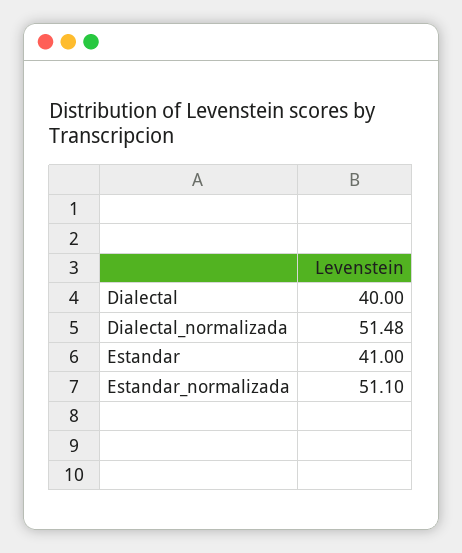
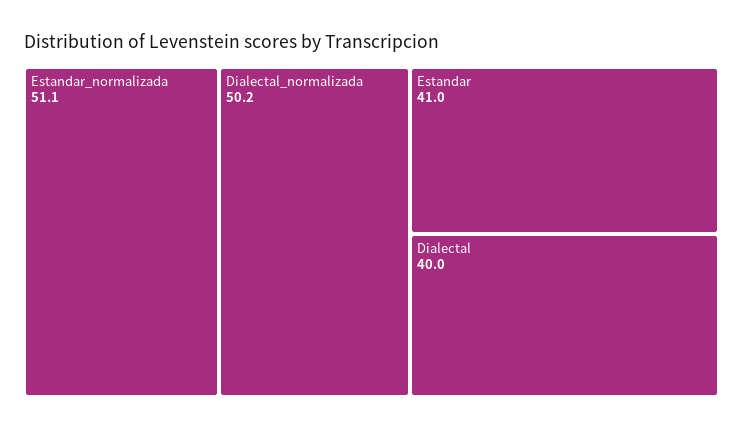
Dialectal_normalizada: 51.48 -> 50.2

